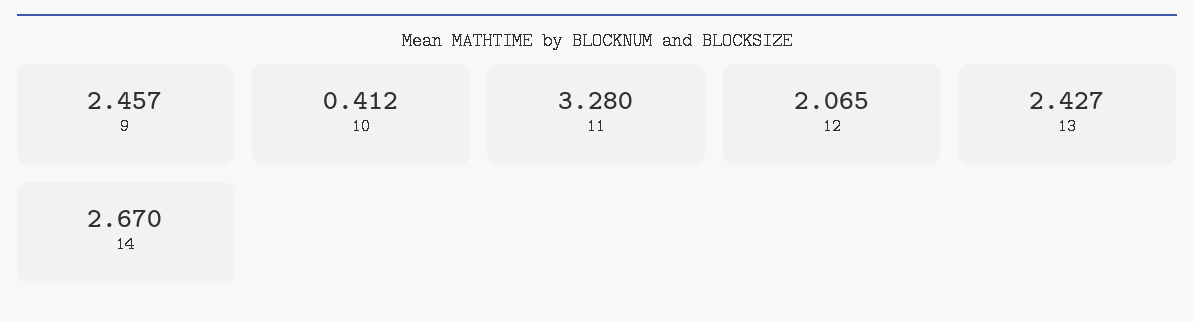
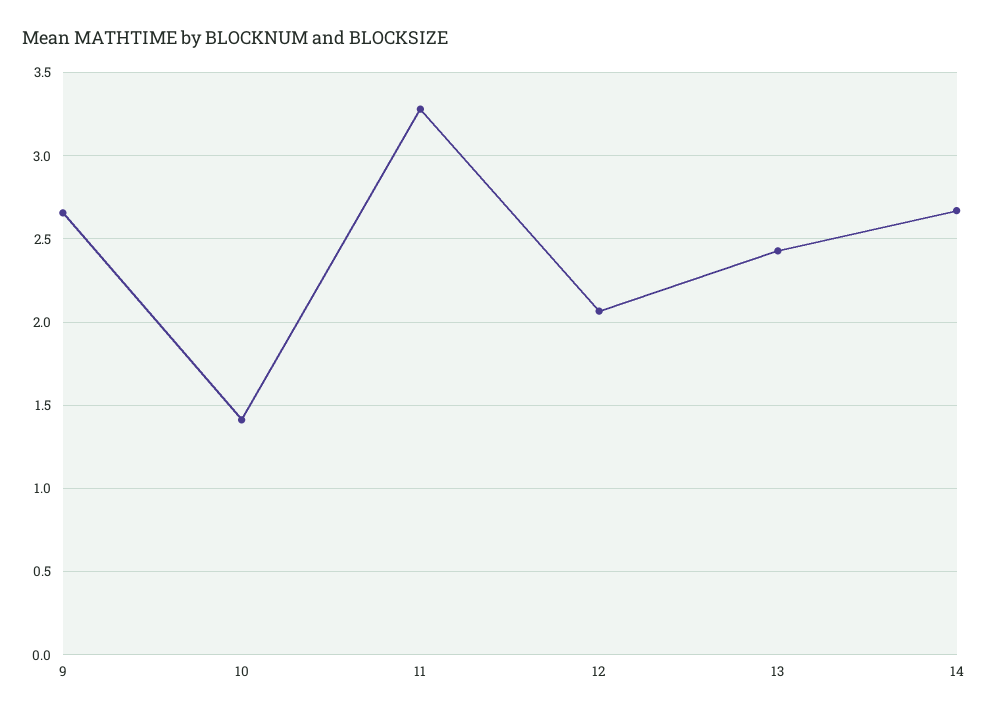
9: 2.457 -> 2.65
10: 0.412 -> 1.4

